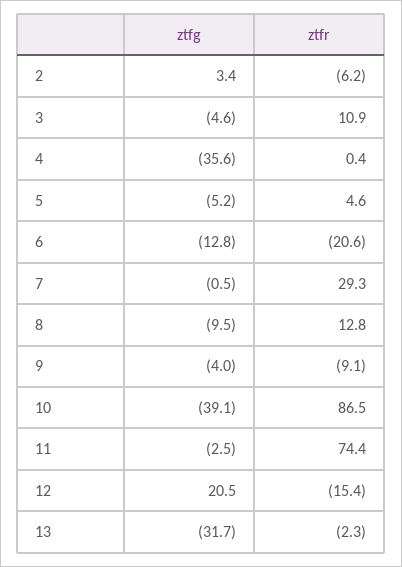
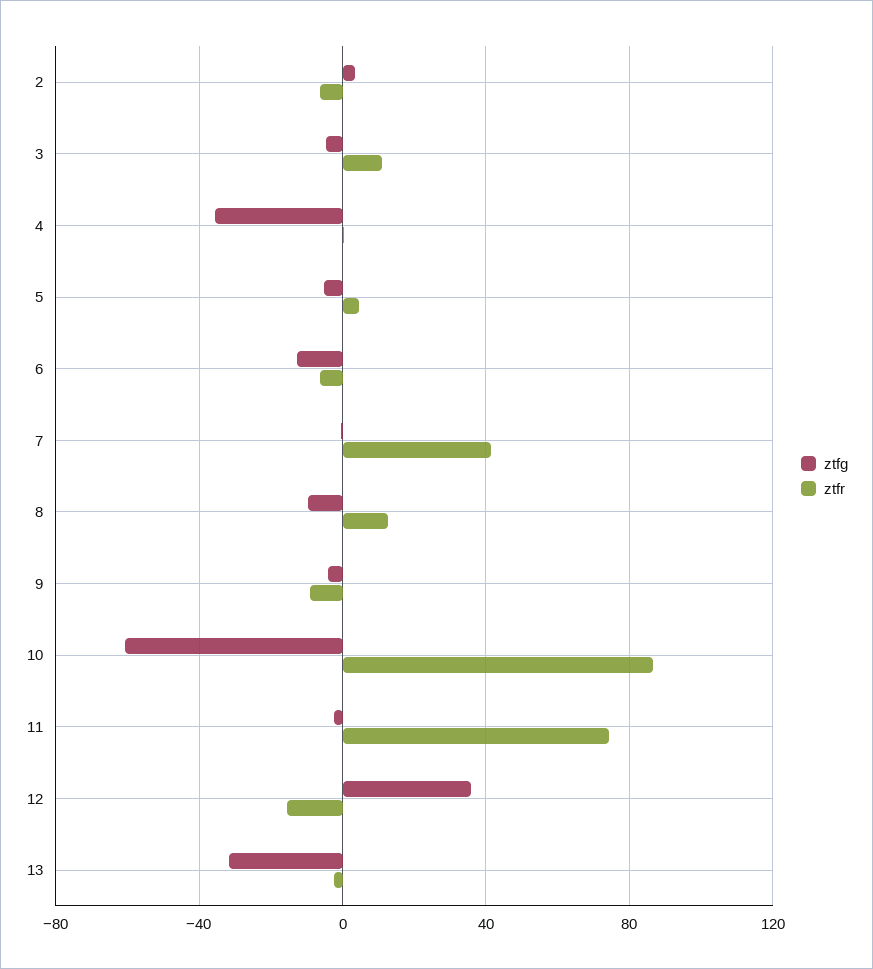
ztfr, 6: -20.6 -> -5
ztfr, 7: 29.3 -> 40
ztfg, 10: -39.1 -> -60
ztfg, 12: 20.5 -> 35

